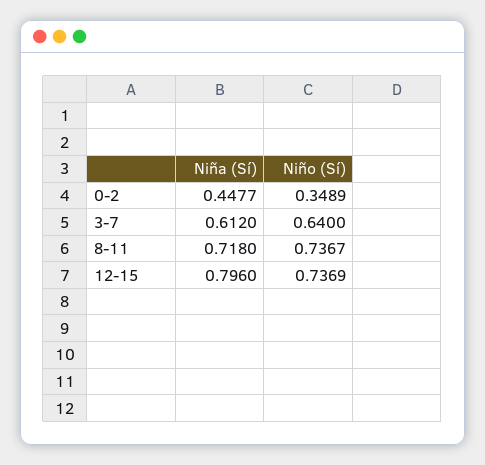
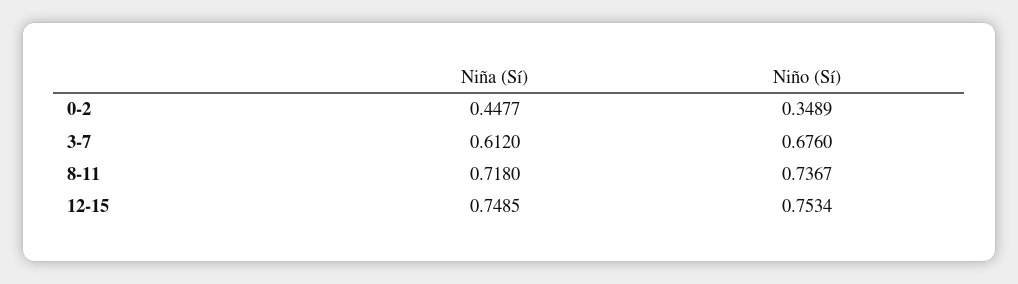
Niño (Sí), 3-7: 0.64 -> 0.676
Niña (Sí), 12-15: 0.796 -> 0.7485
Niño (Sí), 12-15: 0.7369 -> 0.7534

